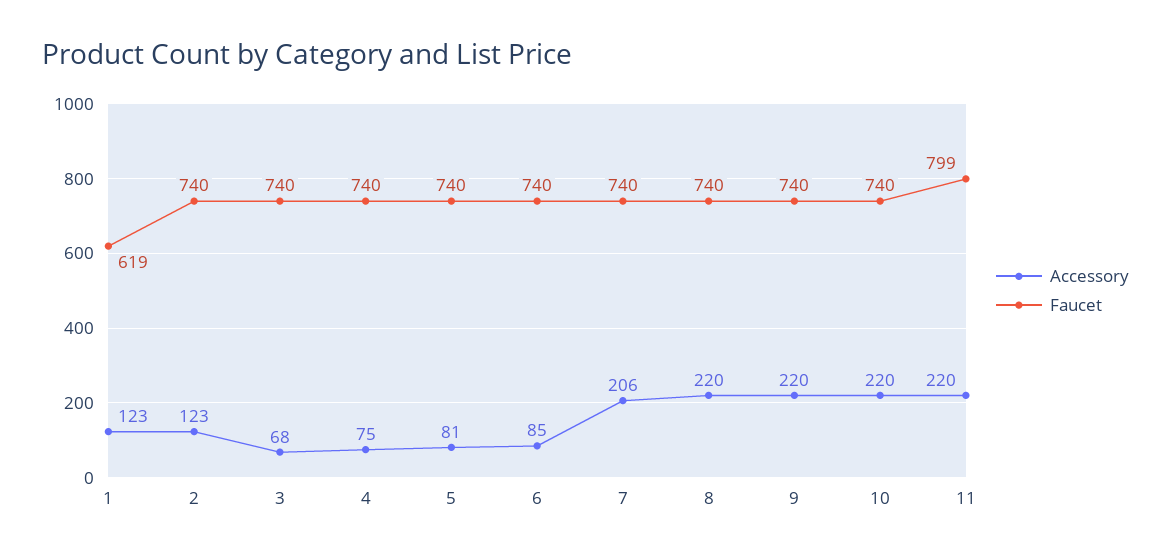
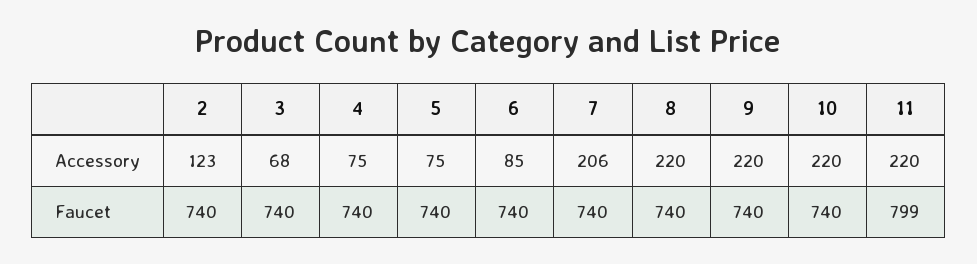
Accessory, 1: 123 -> none
Faucet, 1: 619 -> none
Accessory, 5: 81 -> 75

